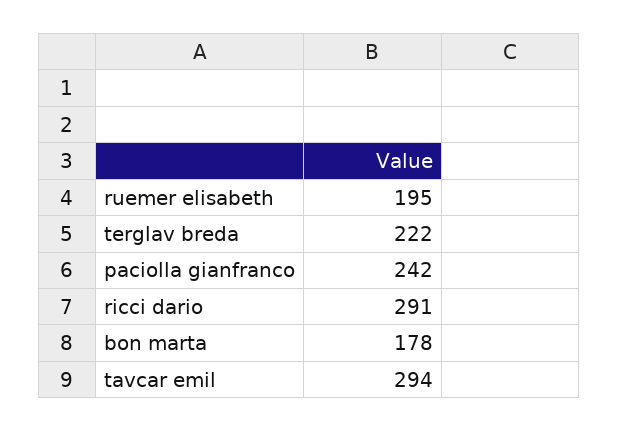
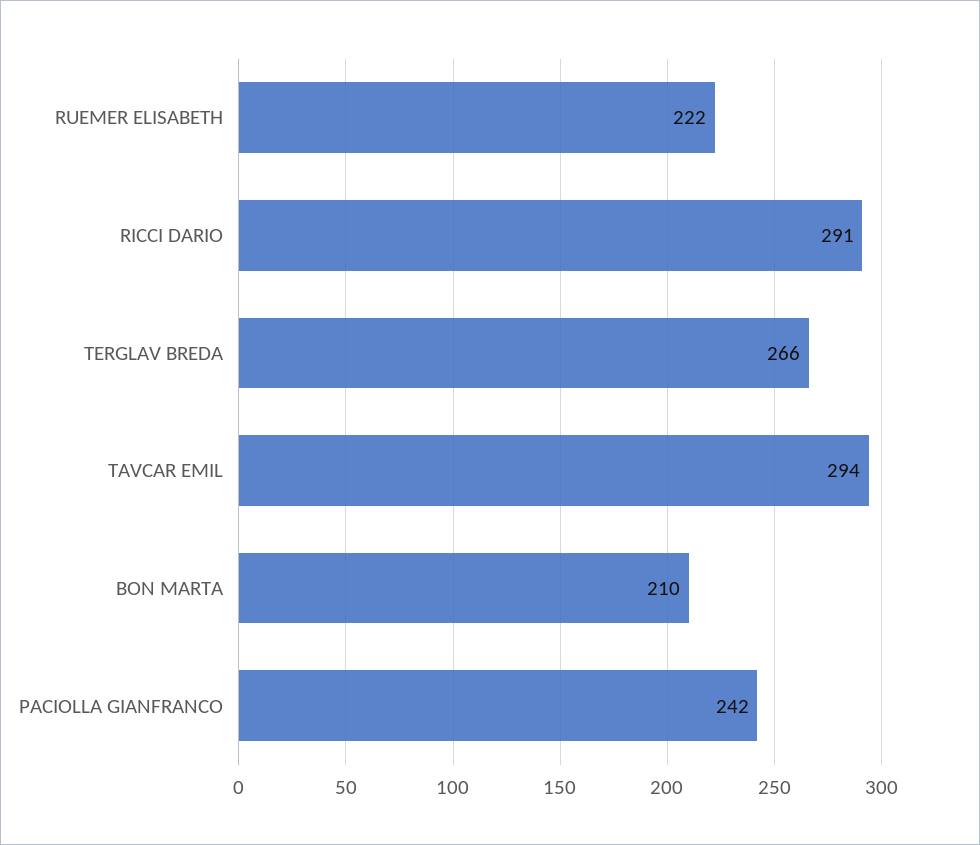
ruemer elisabeth: 195 -> 222
terglav breda: 222 -> 266
bon marta: 178 -> 210

